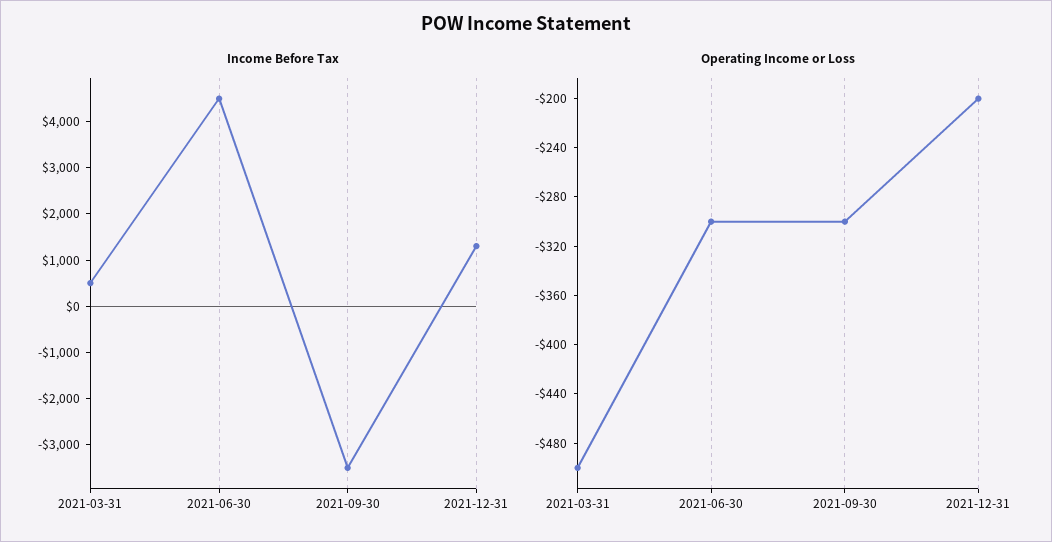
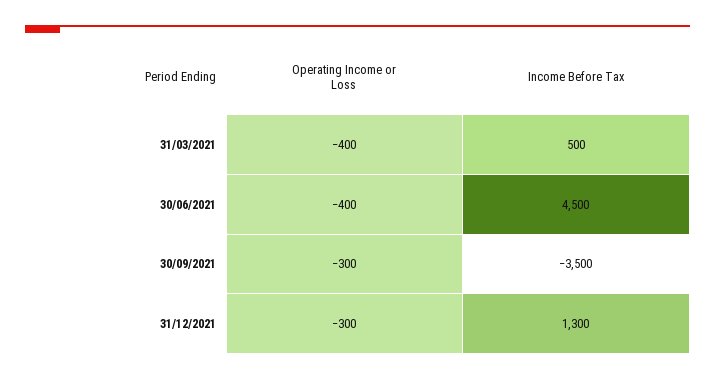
Operating Income or Loss, 2021-03-31: -500 -> -400
Operating Income or Loss, 2021-06-30: -300 -> -400
Operating Income or Loss, 2021-12-31: -200 -> -300

